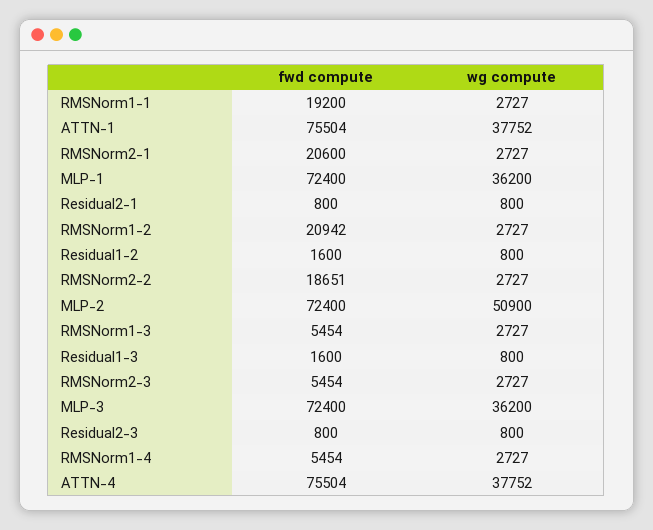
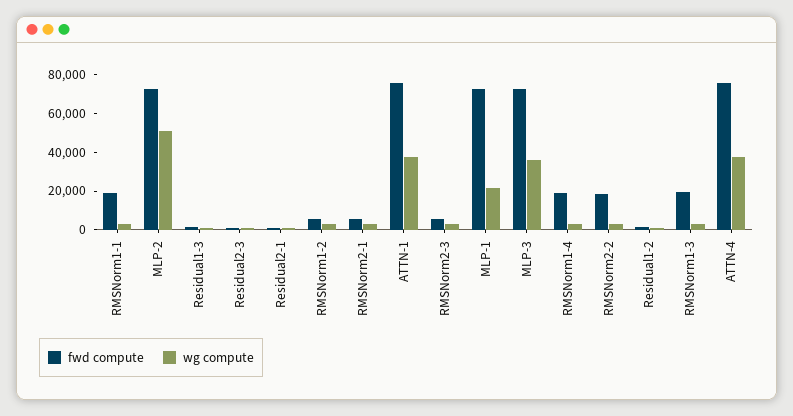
fwd compute, RMSNorm2-1: 20600 -> 5000
wg compute, MLP-1: 36200 -> 20000
fwd compute, RMSNorm1-2: 20942 -> 5000
fwd compute, RMSNorm1-3: 5454 -> 20000
fwd compute, RMSNorm1-4: 5454 -> 20000

